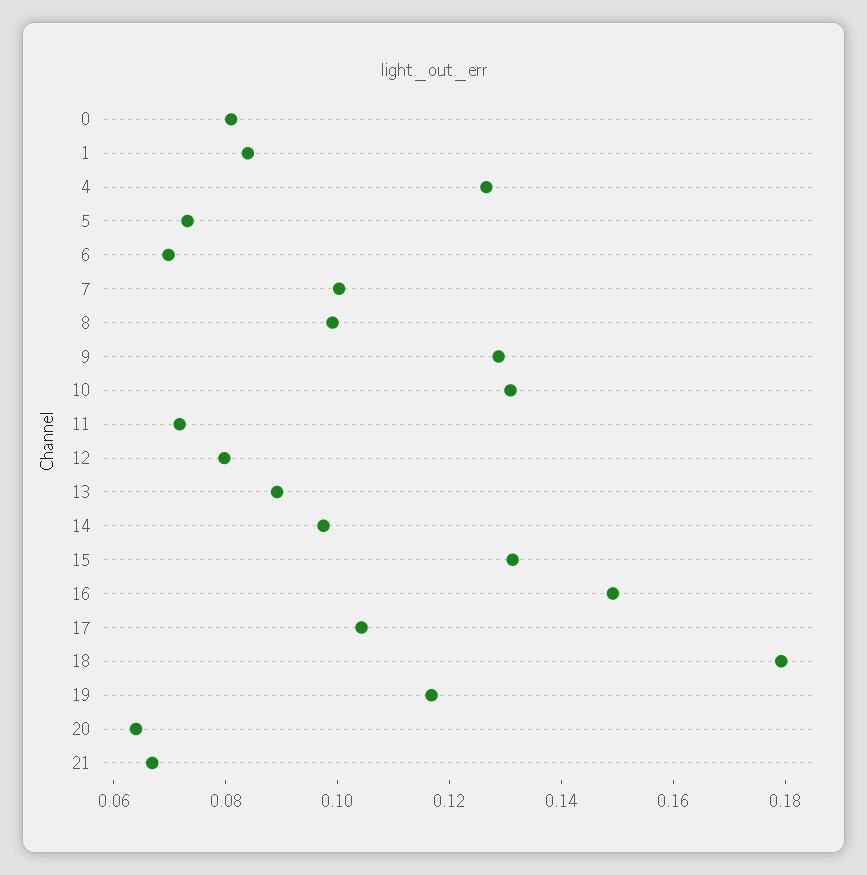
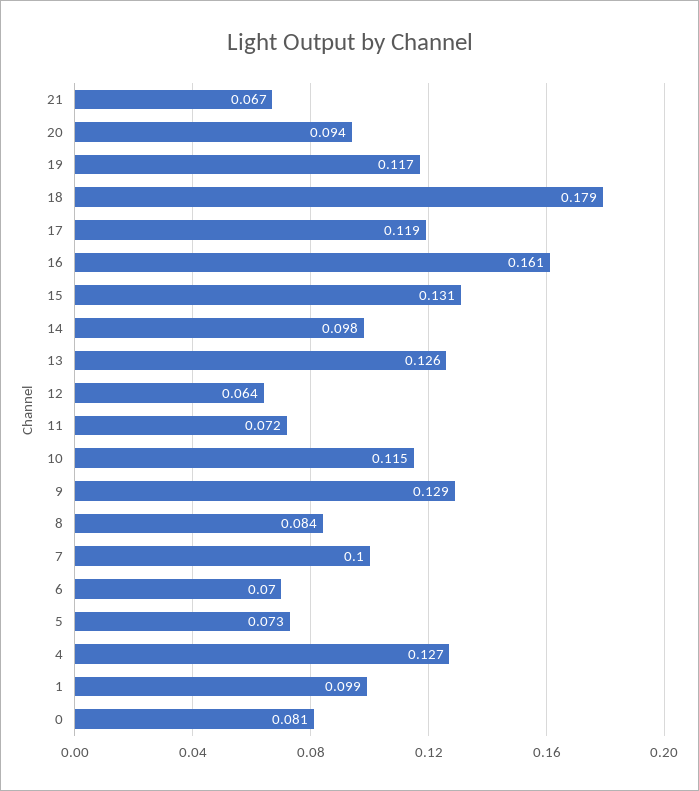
1: 0.085 -> 0.099
8: 0.1 -> 0.084
10: 0.13 -> 0.115
12: 0.08 -> 0.064
13: 0.09 -> 0.126
16: 0.15 -> 0.161
17: 0.105 -> 0.119
20: 0.065 -> 0.094

